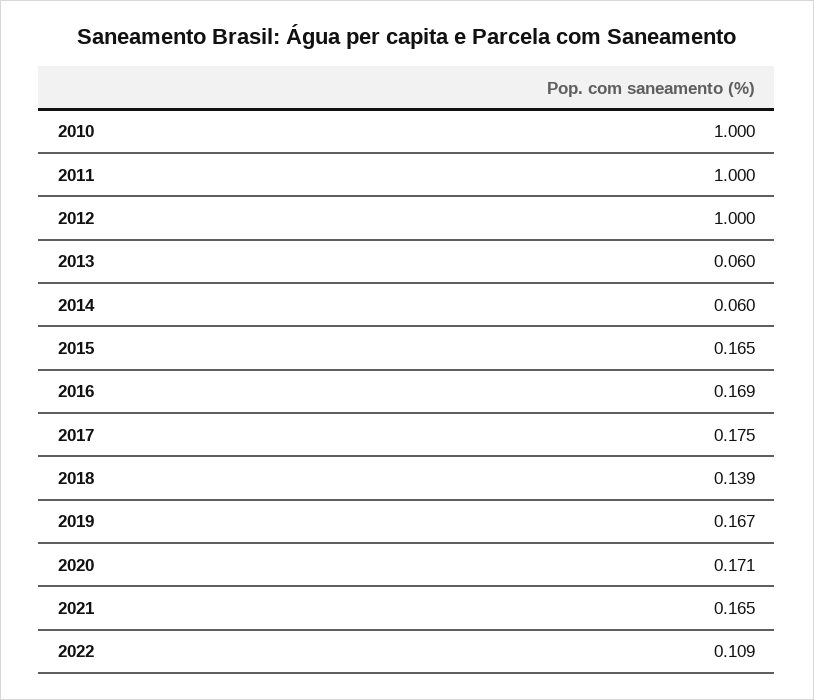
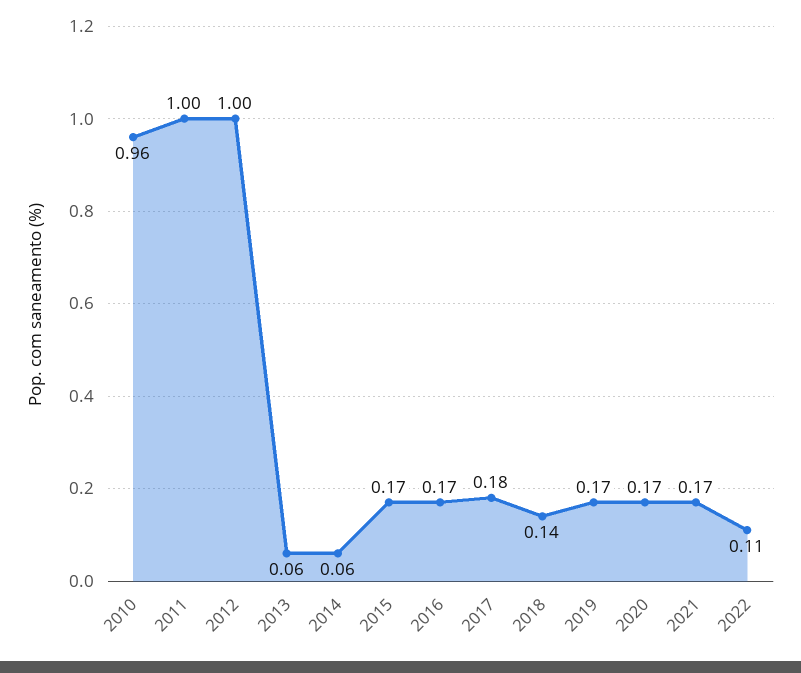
2010: 1 -> 0.96

